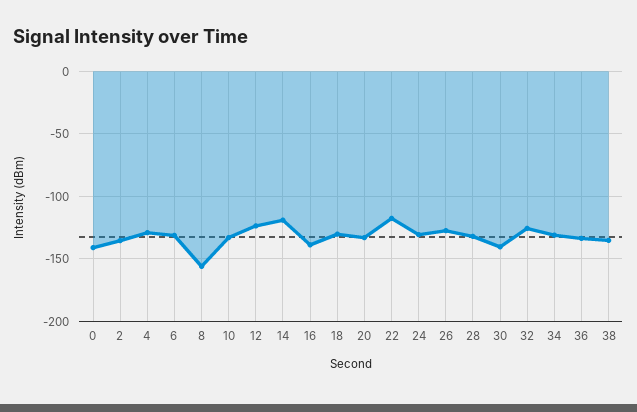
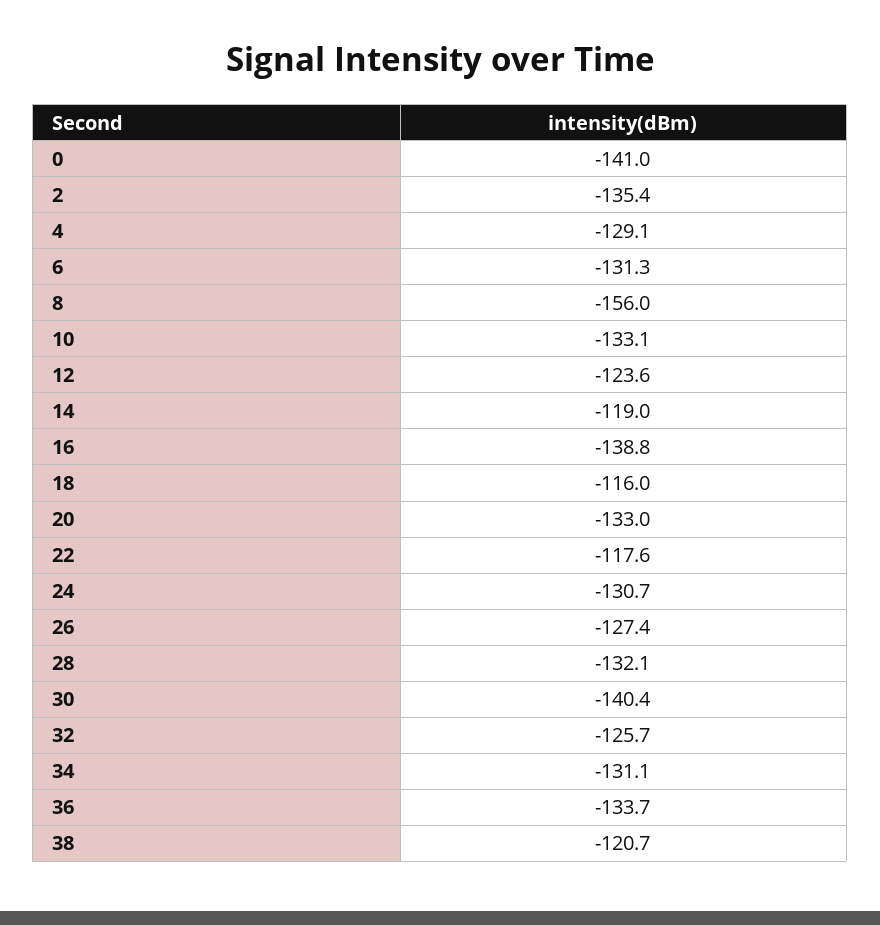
18: -130 -> -116
38: -135 -> -120.7

